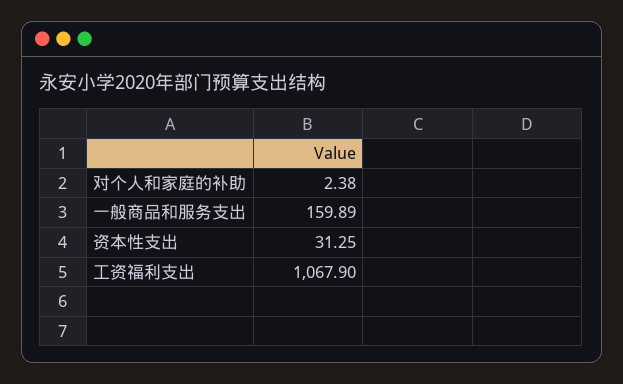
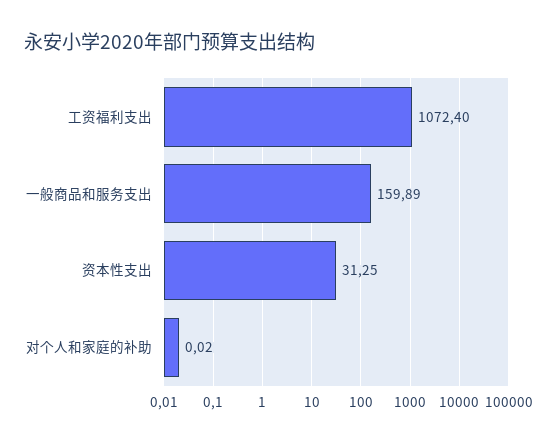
对个人和家庭的补助: 2.38 -> 0.02
工资福利支出: 1067.9 -> 1072.4

